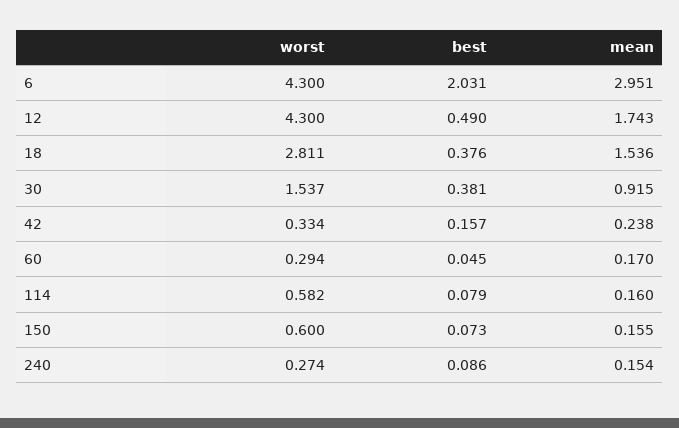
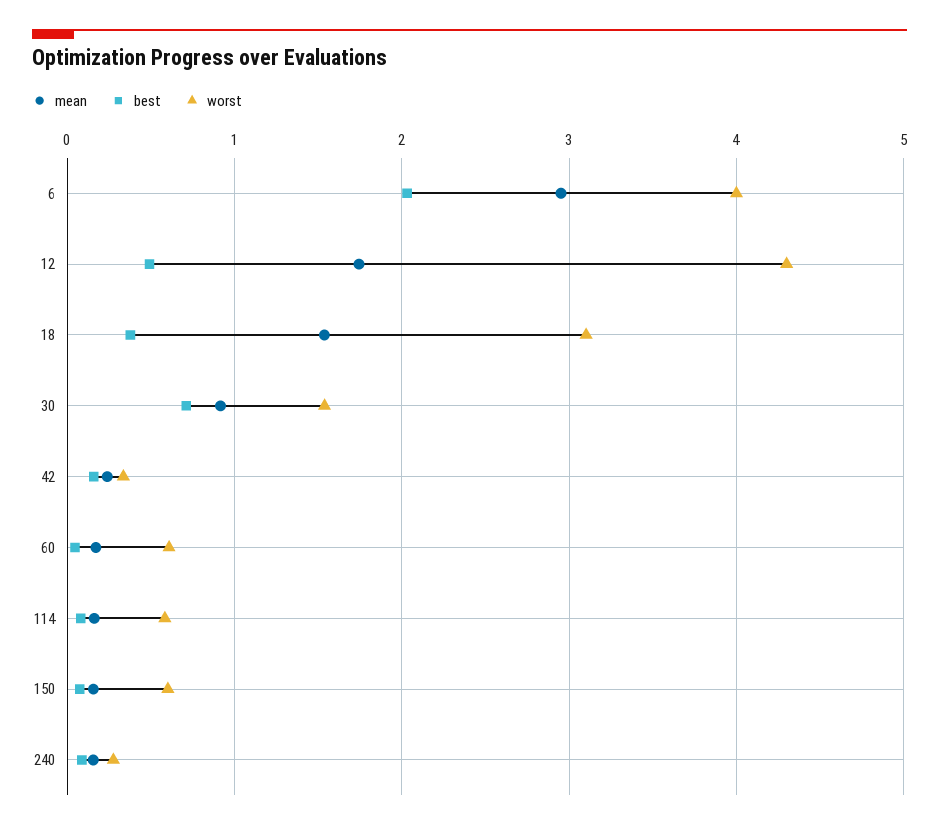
worst, 6: 4.3 -> 4
worst, 18: 2.811 -> 3.1
best, 30: 0.381 -> 0.7
worst, 60: 0.294 -> 0.6

